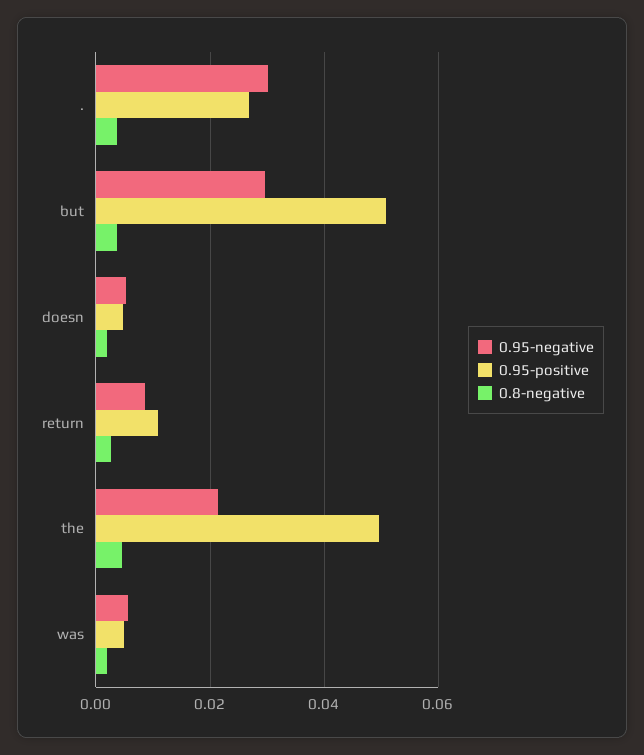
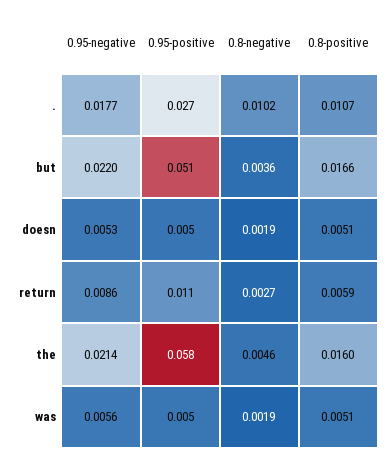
0.95-negative, .: 0.03 -> 0.0177
0.8-negative, .: 0.004 -> 0.0102
0.95-negative, but: 0.03 -> 0.022
0.95-positive, the: 0.05 -> 0.058
0.8-positive, .: none -> 0.0107
0.8-positive, but: none -> 0.0166
0.8-positive, doesn: none -> 0.0051
0.8-positive, return: none -> 0.0059
0.8-positive, the: none -> 0.016
0.8-positive, was: none -> 0.0051

